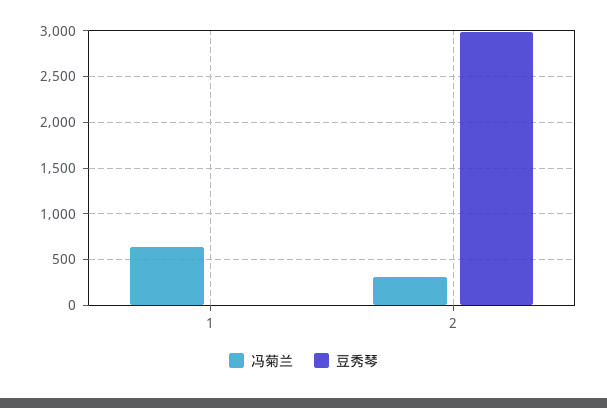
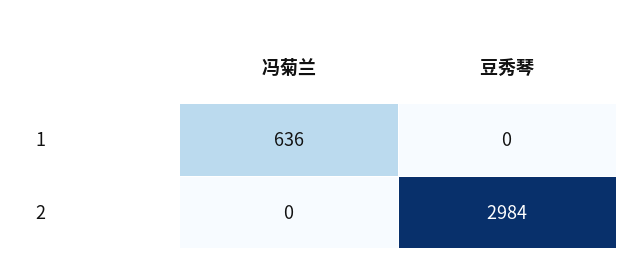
冯菊兰, 2: 300 -> 0

